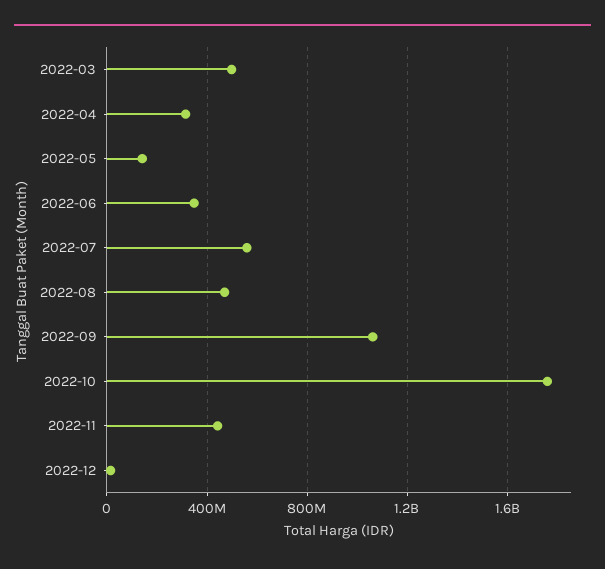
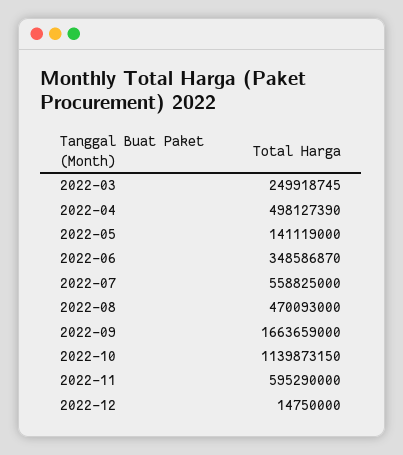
2022-03: 500000000 -> 249918745
2022-04: 300000000 -> 498127390
2022-09: 1050000000 -> 1663659000
2022-10: 1750000000 -> 1139873150
2022-11: 450000000 -> 595290000

